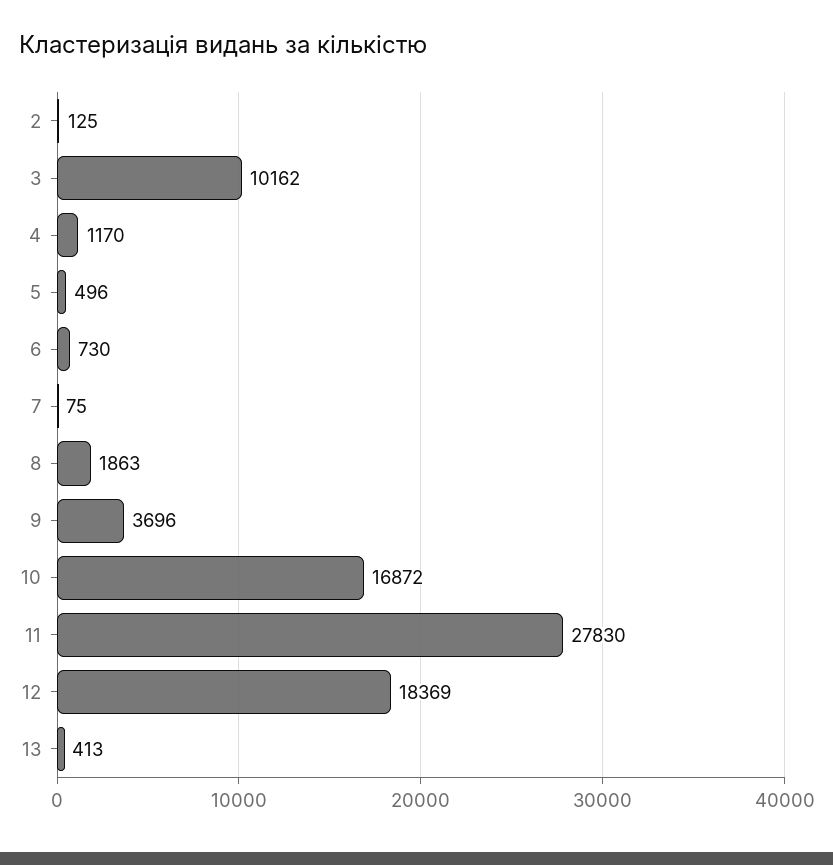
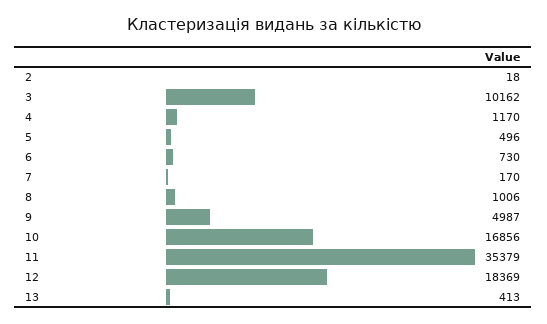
2: 125 -> 18
7: 75 -> 170
8: 1863 -> 1006
9: 3696 -> 4987
10: 16872 -> 16856
11: 27830 -> 35379

